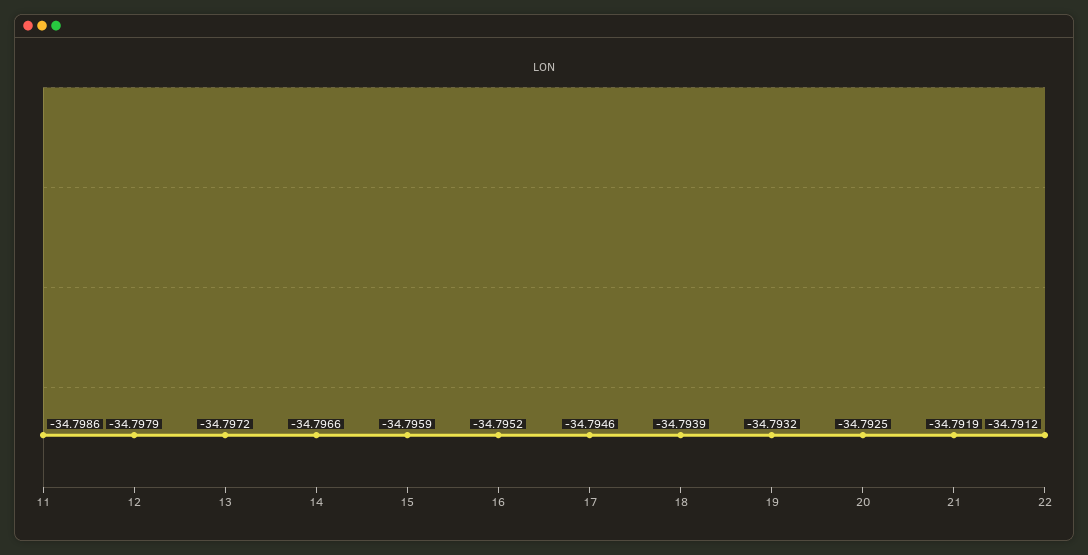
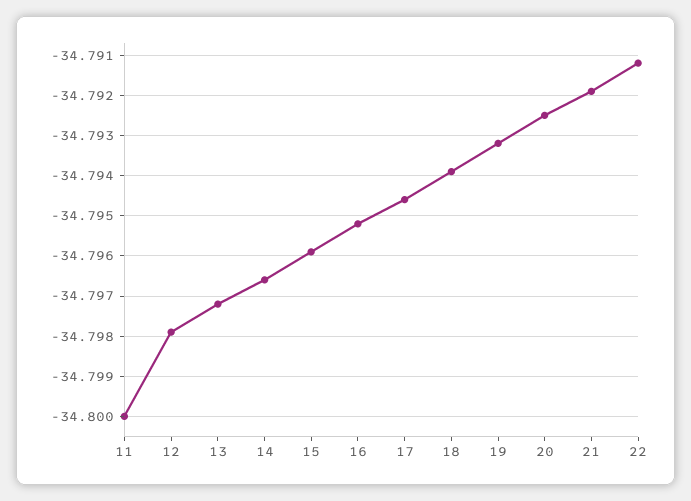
11: -34.7986 -> -34.8

